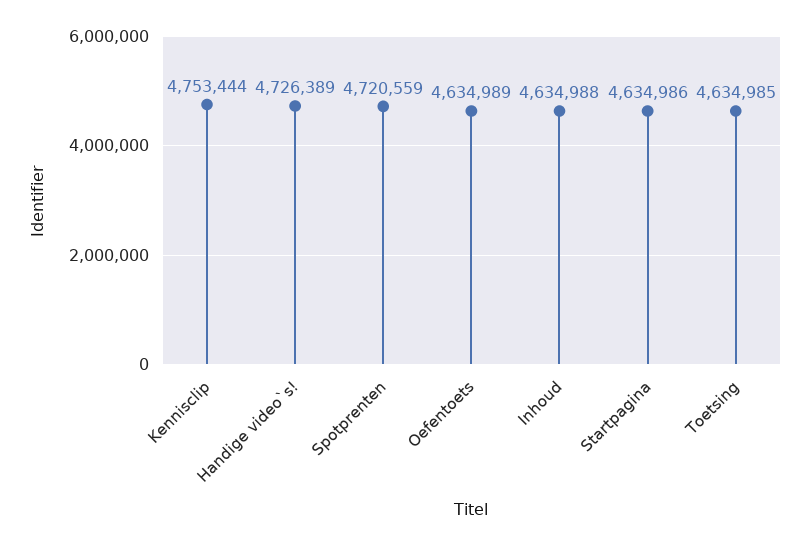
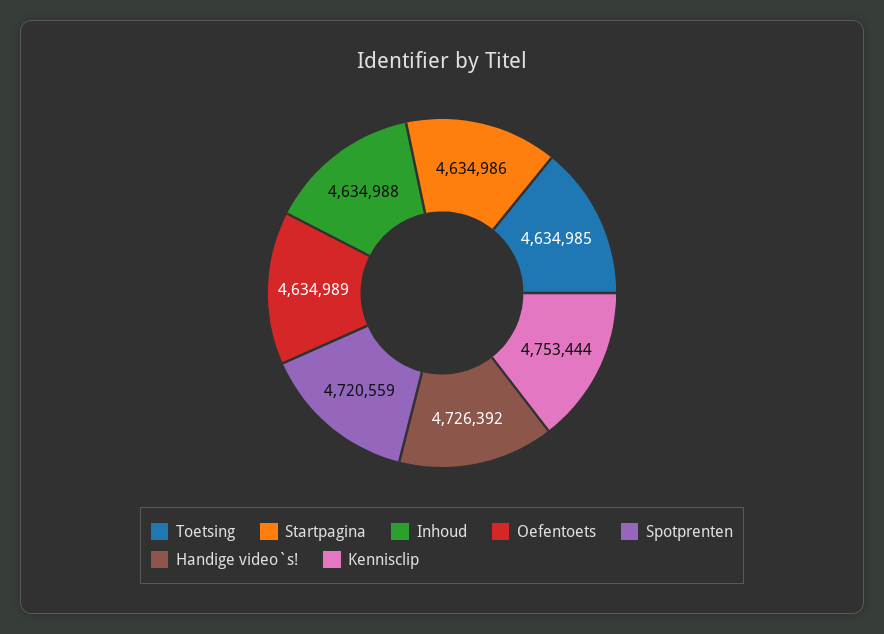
Handige video`s!: 4726389 -> 4726392

